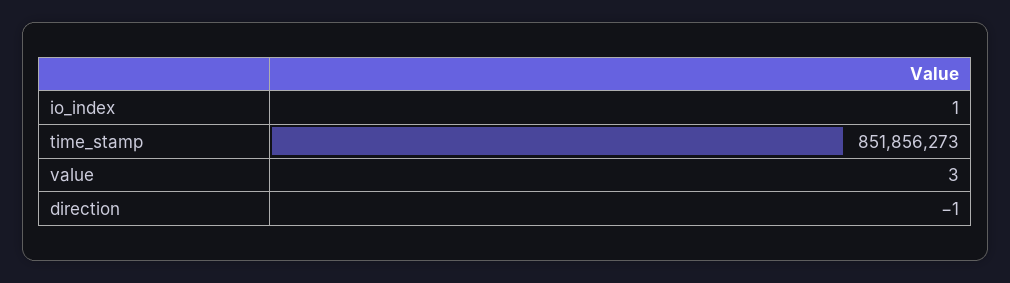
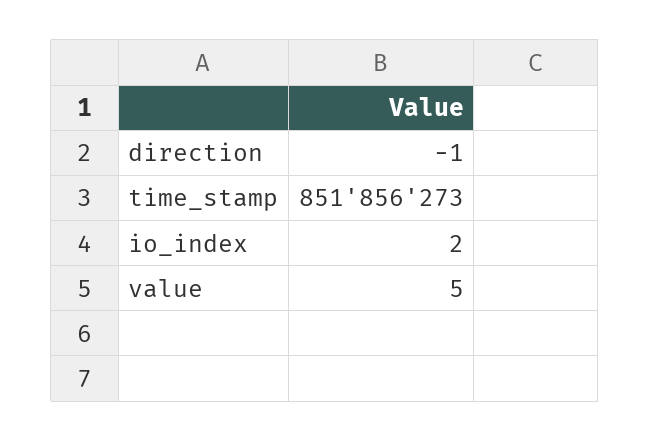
io_index: 1 -> 2
value: 3 -> 5

